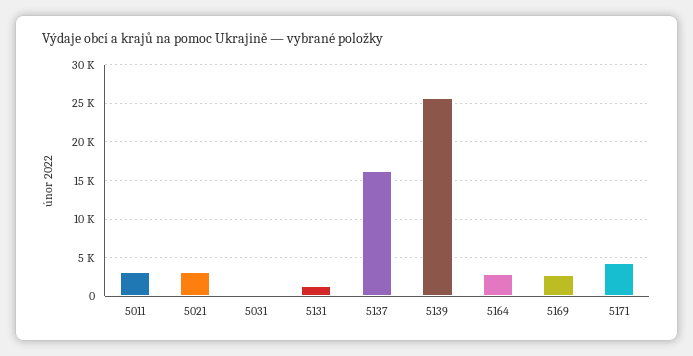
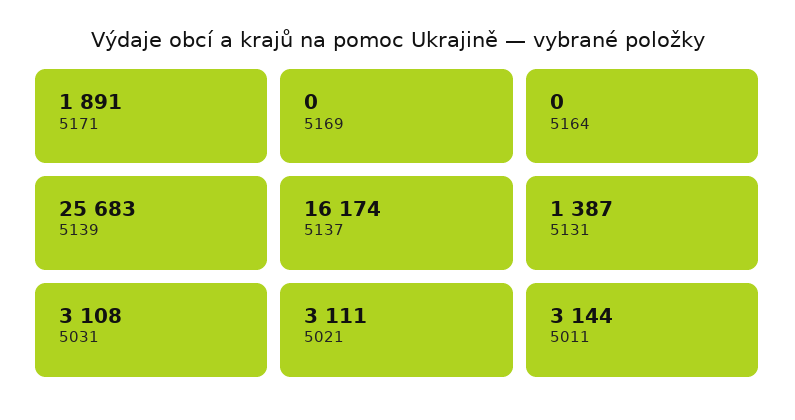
5031: 0 -> 3108
5164: 3000 -> 0
5169: 3000 -> 0
5171: 4000 -> 1891

